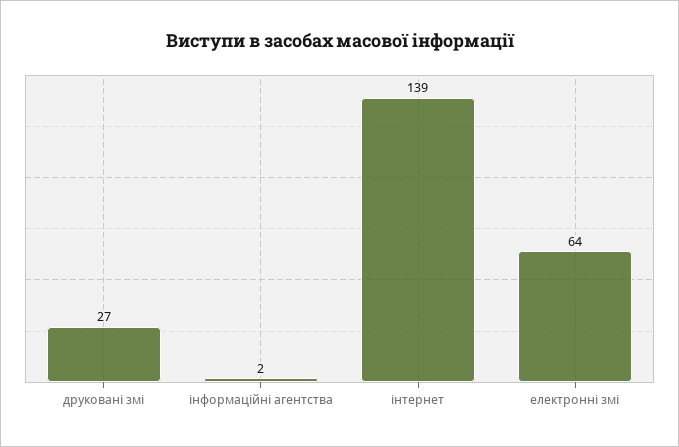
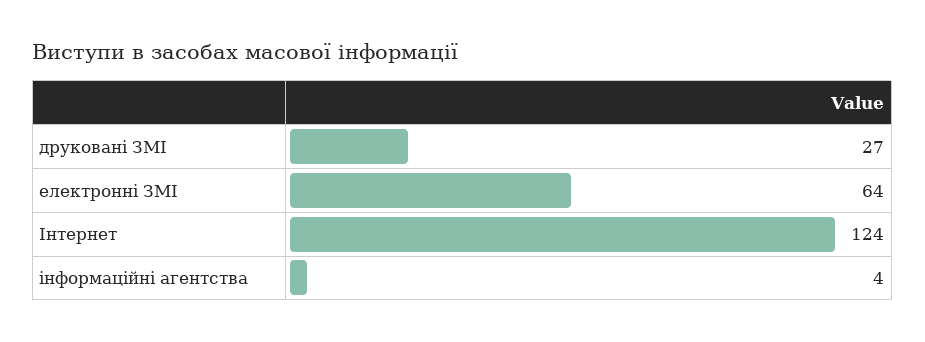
інформаційні агентства: 2 -> 4
інтернет: 139 -> 124

